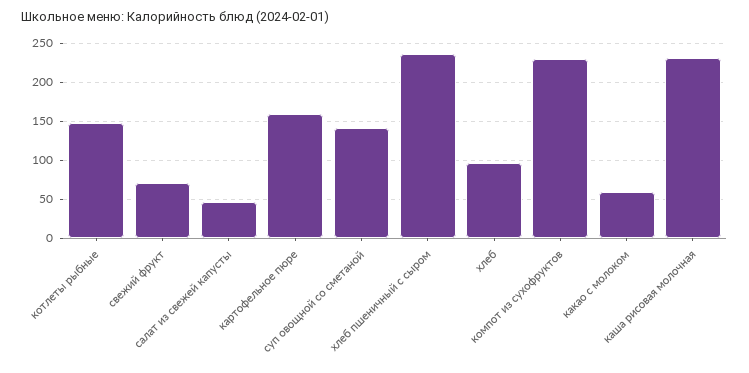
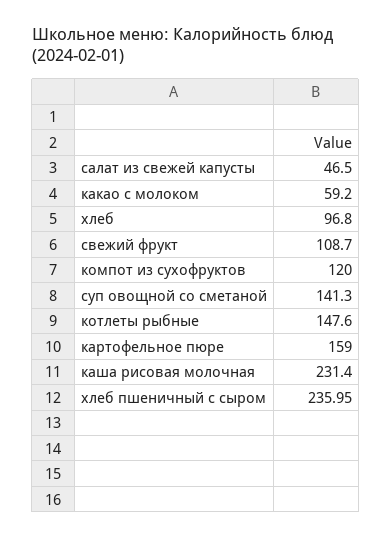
свежий фрукт: 70 -> 108.7
компот из сухофруктов: 230 -> 120

